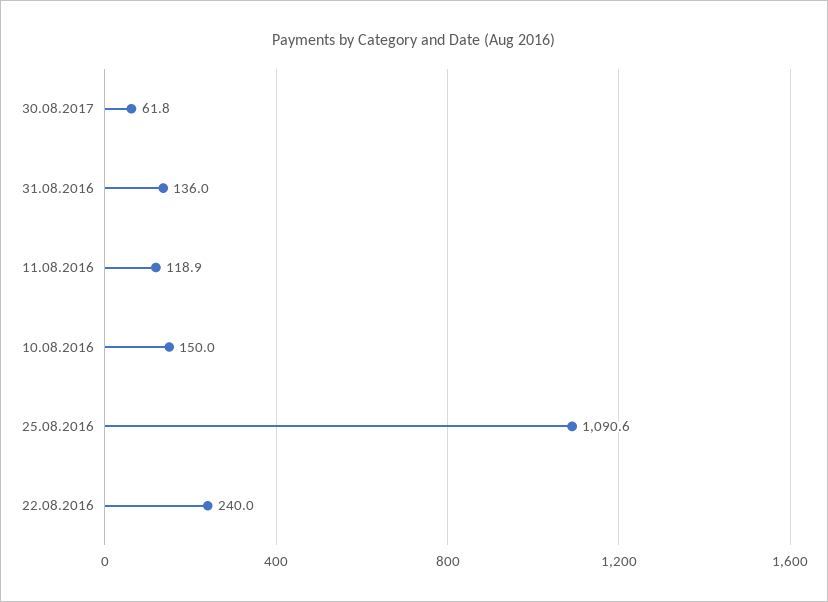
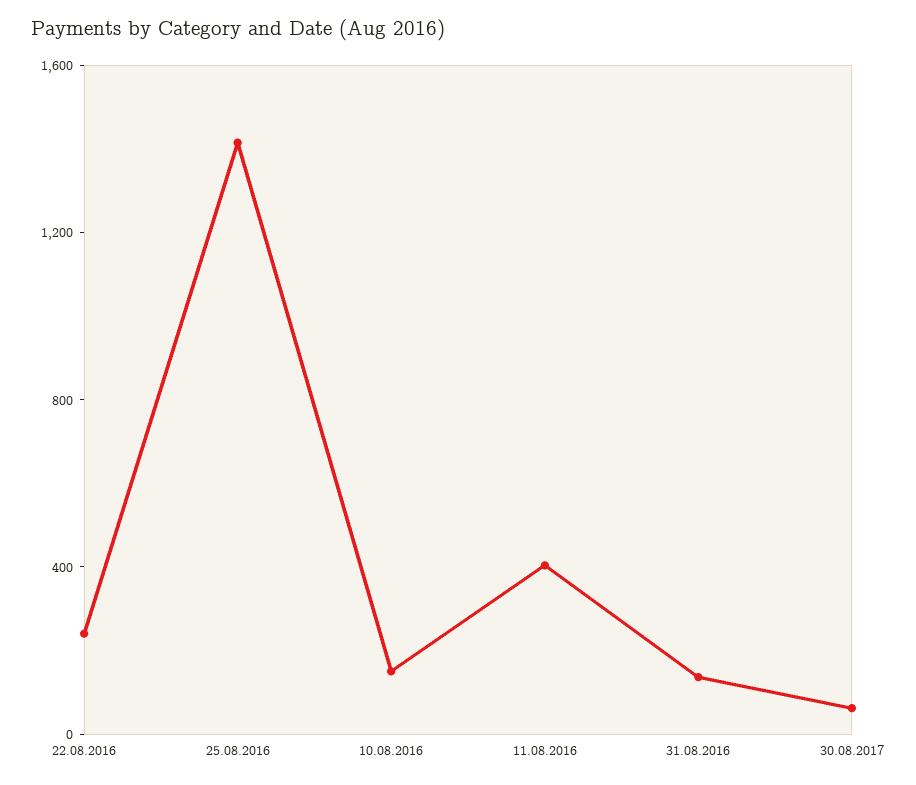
11.08.2016: 118.9 -> 400
25.08.2016: 1090.6 -> 1400

